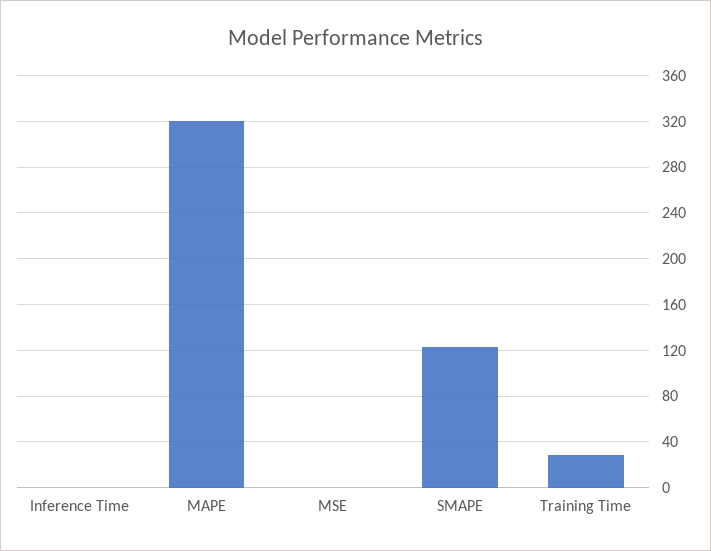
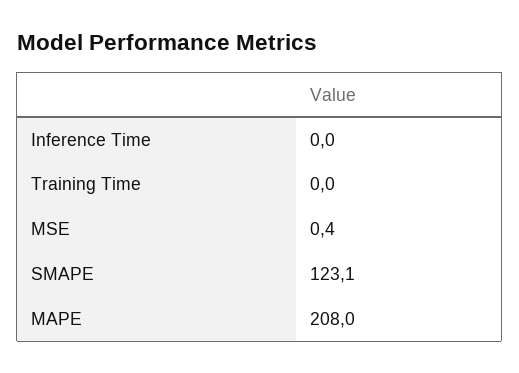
MAPE: 320 -> 208
Training Time: 30 -> 0

